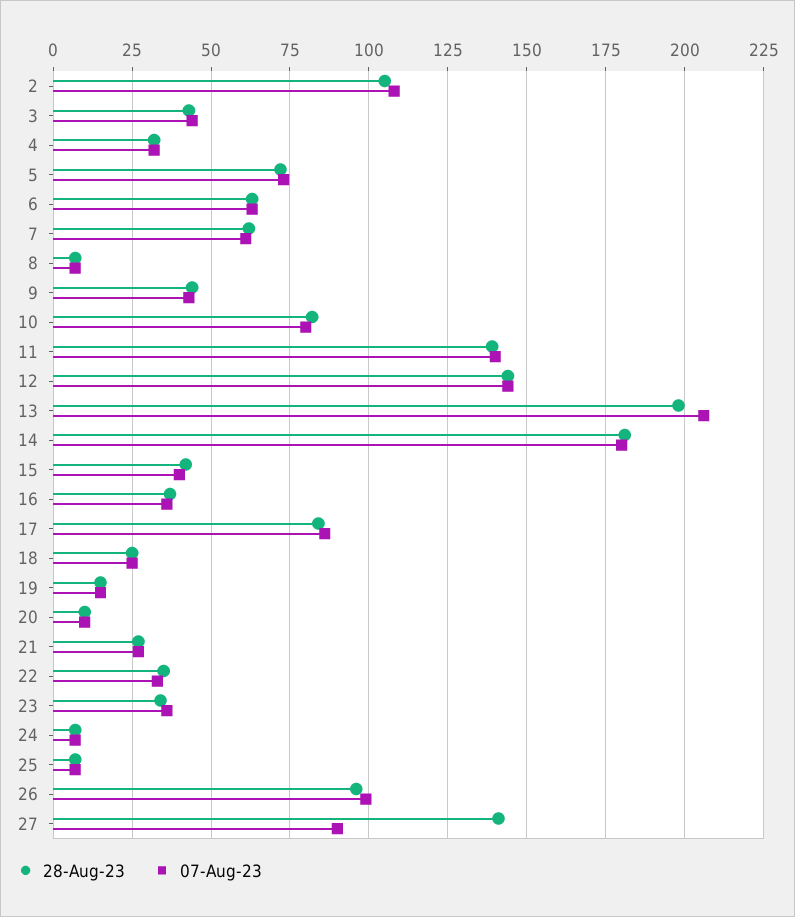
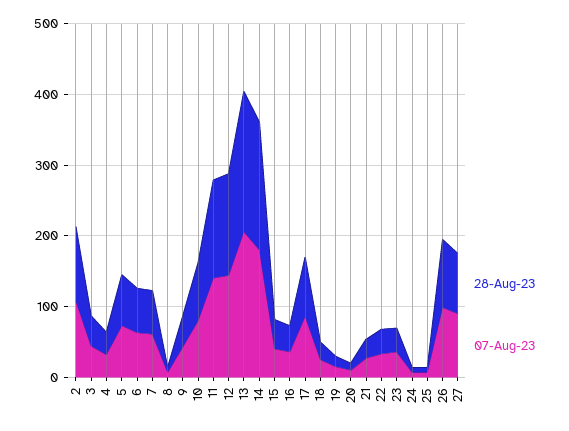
28-Aug-23, 27: 140 -> 80

